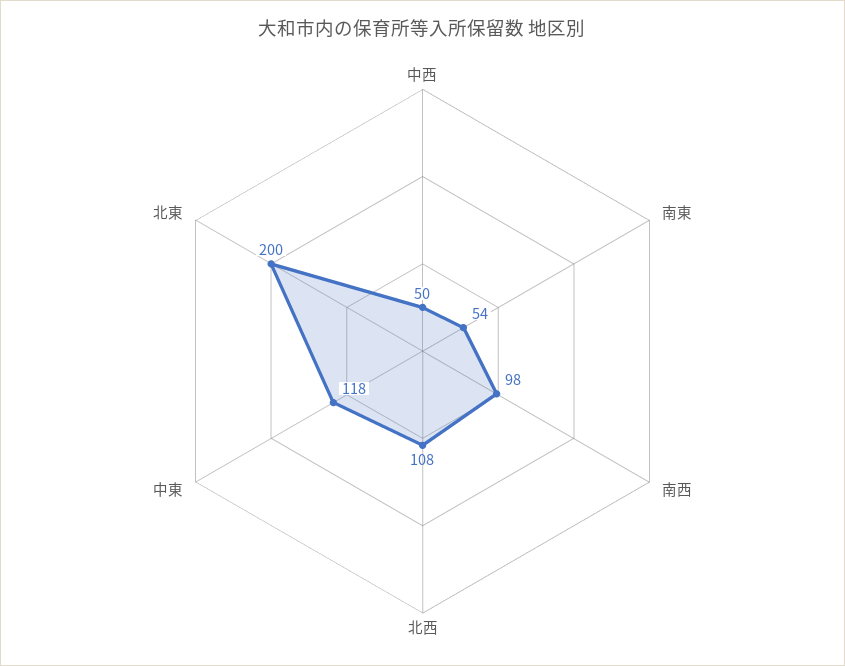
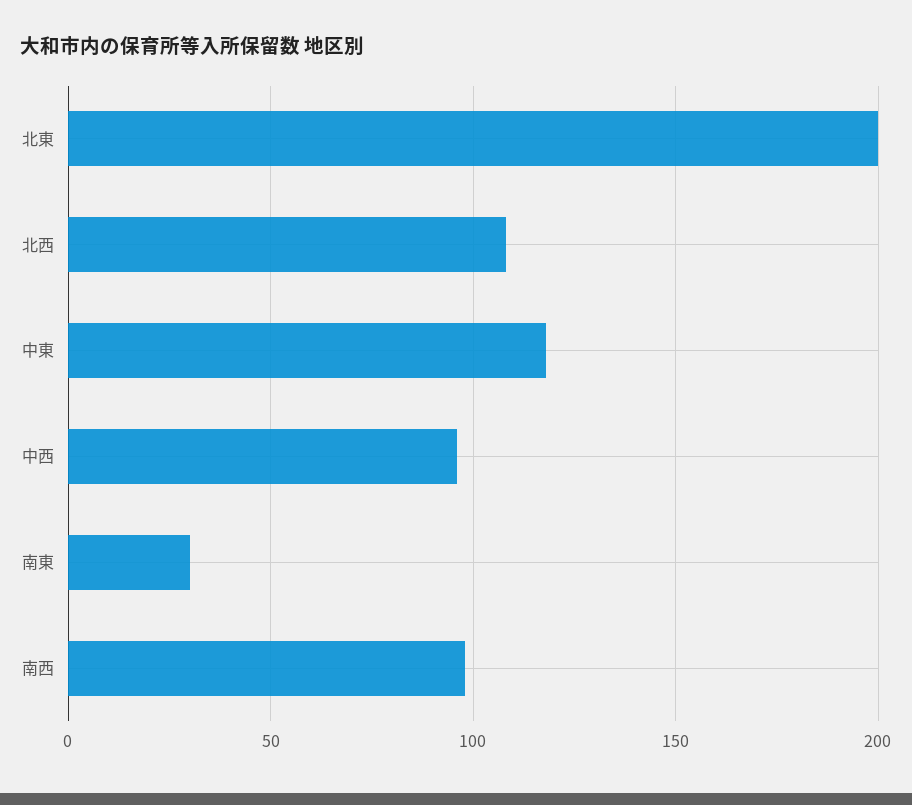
中西: 50 -> 95
南東: 54 -> 30

